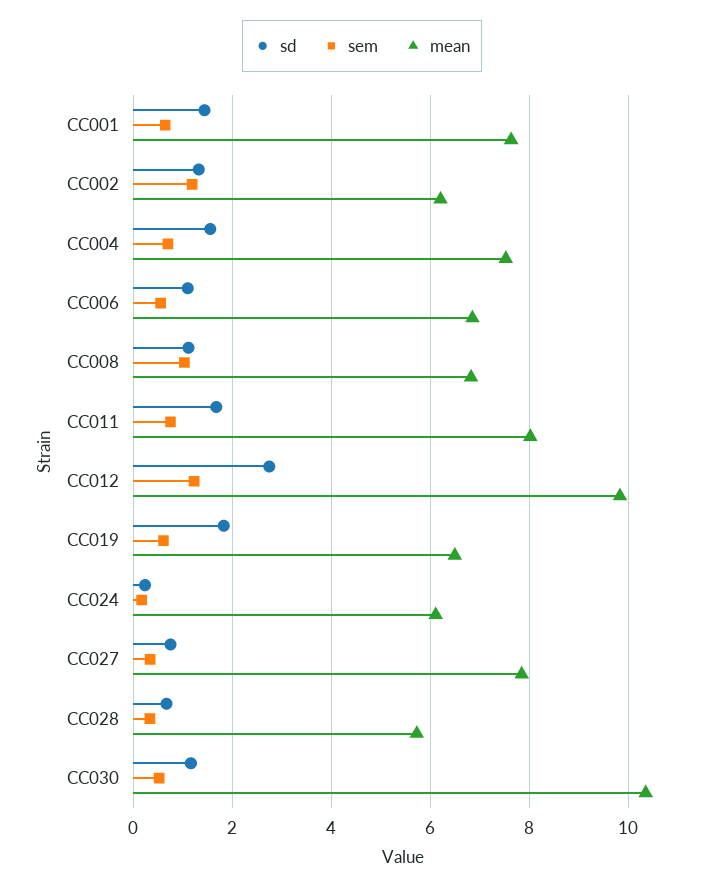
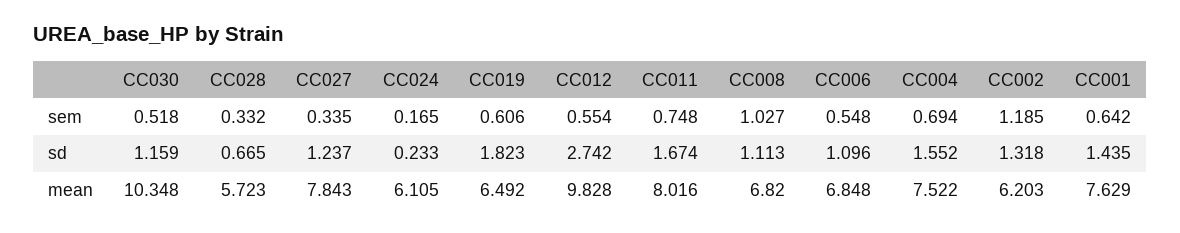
sem, CC012: 1.2 -> 0.554
sd, CC027: 0.8 -> 1.237

